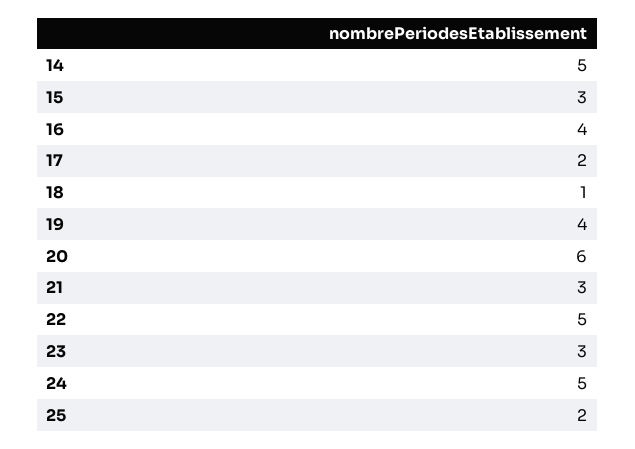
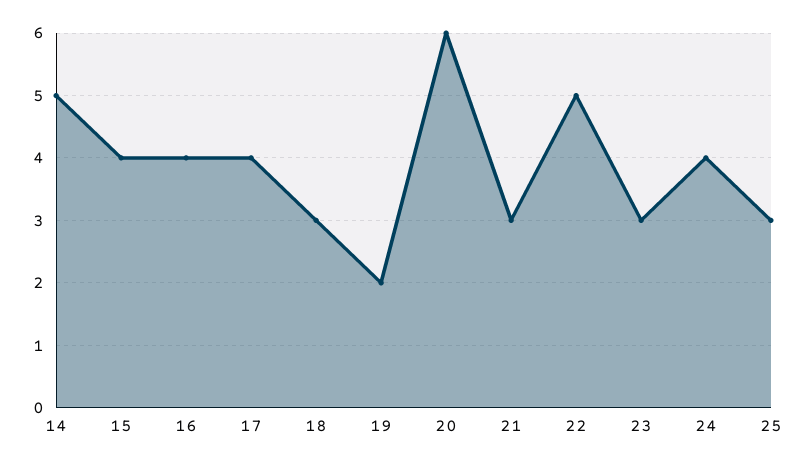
15: 3 -> 4
17: 2 -> 4
18: 1 -> 3
19: 4 -> 2
24: 5 -> 4
25: 2 -> 3

